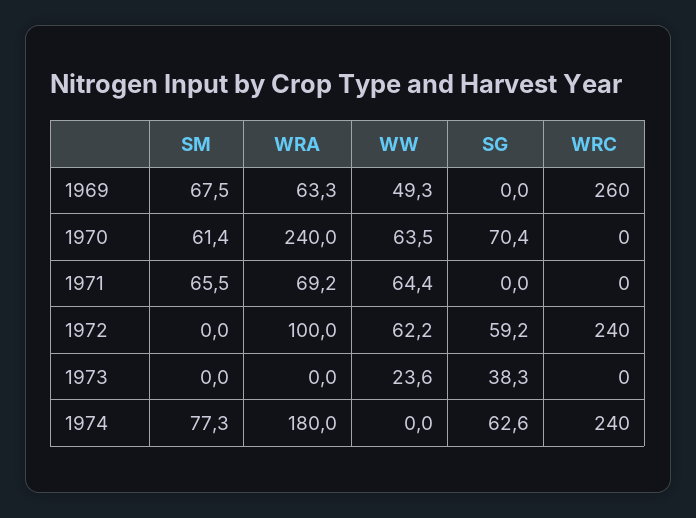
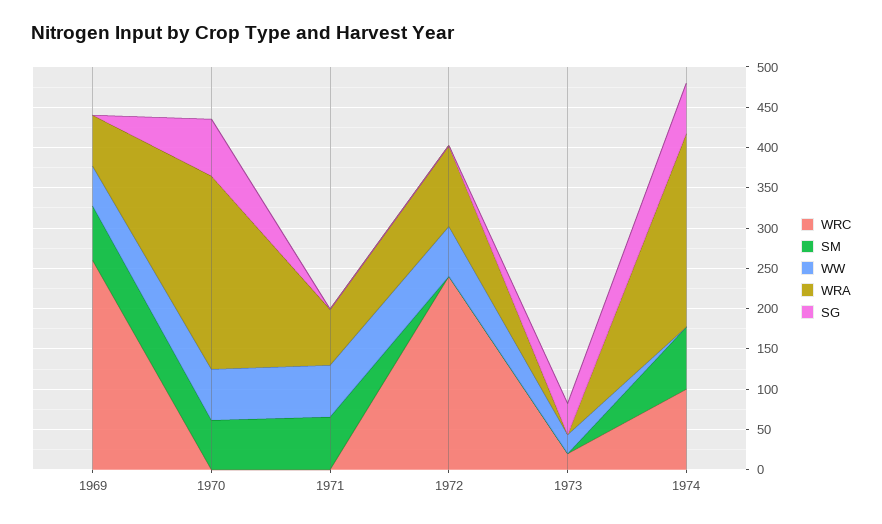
SG, 1972: 59.2 -> 0
WRC, 1973: 0 -> 20
WRA, 1974: 180 -> 240
WRC, 1974: 240 -> 100

